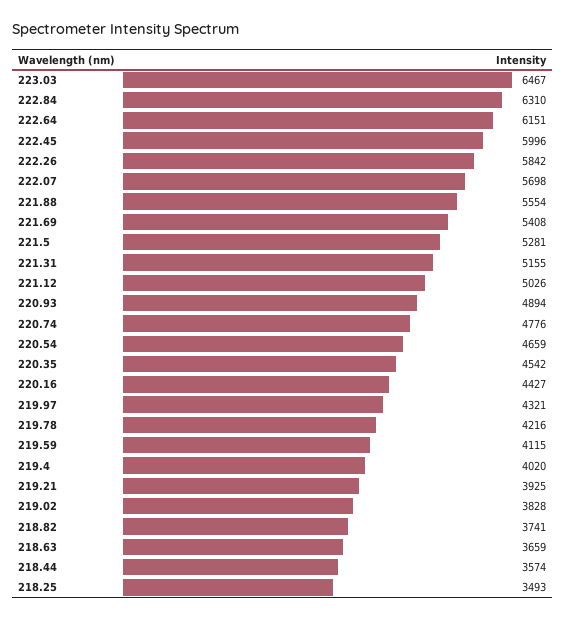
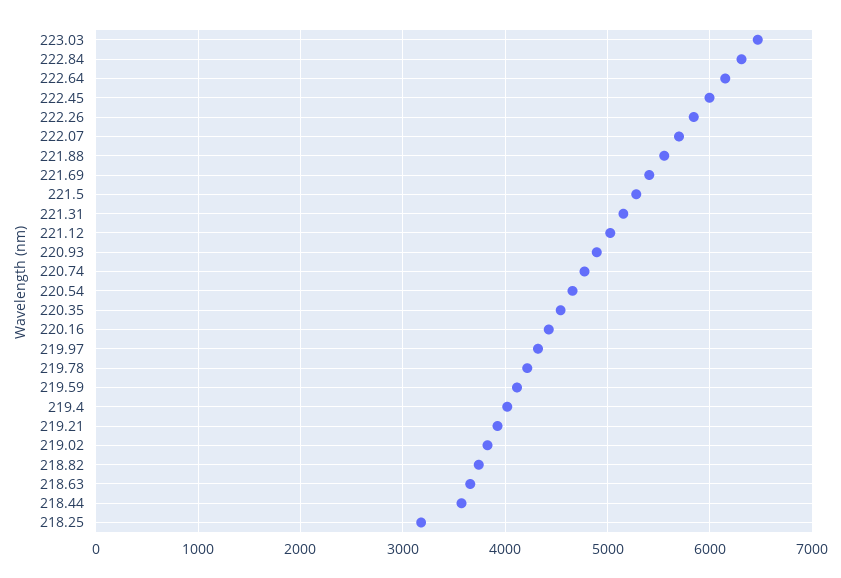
218.25: 3493 -> 3200

